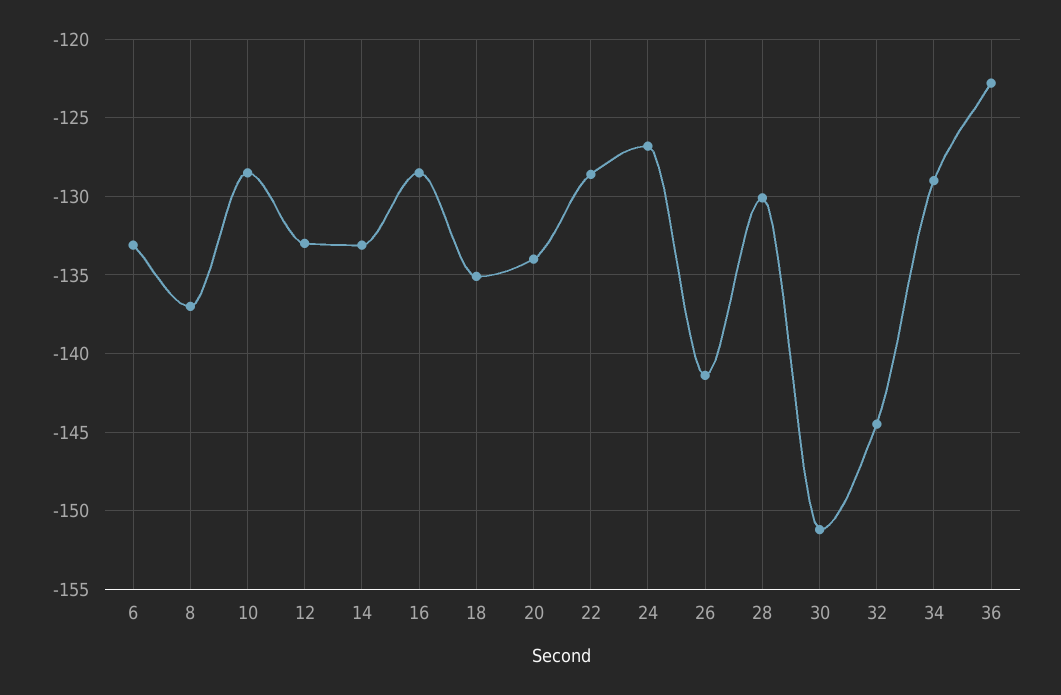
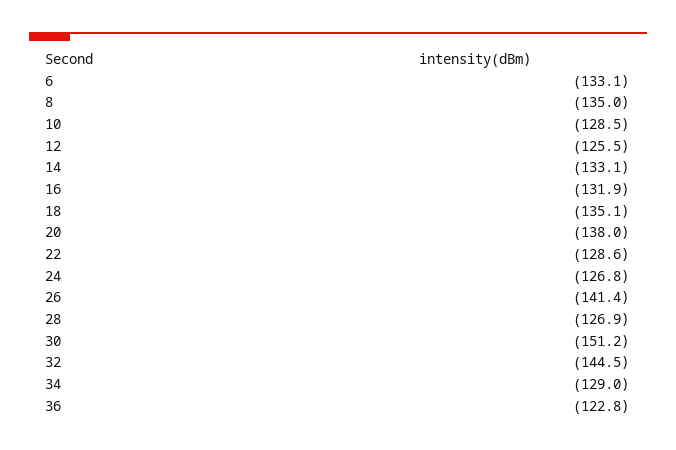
8: -137 -> -135
12: -133 -> -125.5
16: -128.5 -> -131.9
20: -134 -> -138
28: -130 -> -126.9

